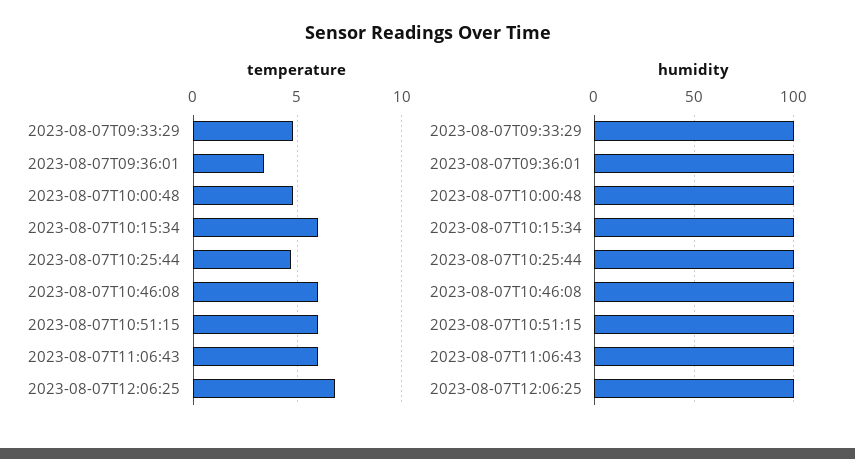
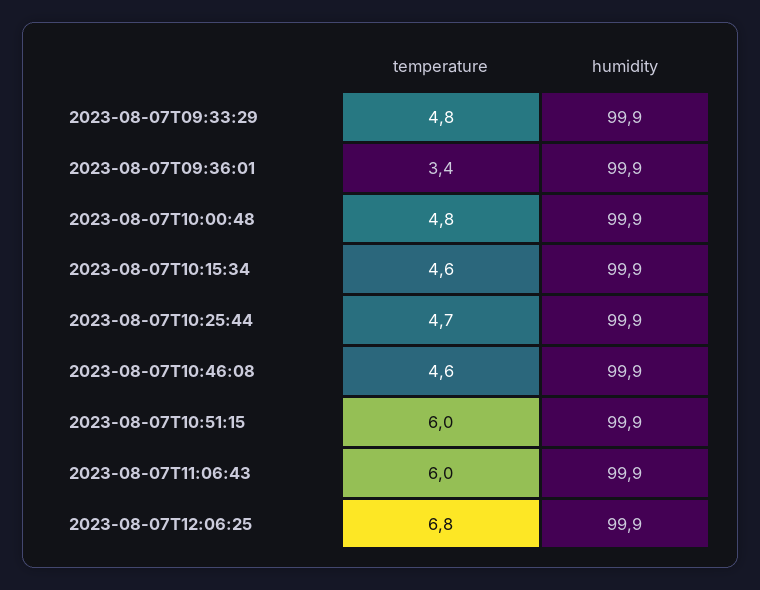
temperature, 2023-08-07T10:15:34: 6 -> 4.6
temperature, 2023-08-07T10:46:08: 6 -> 4.6

